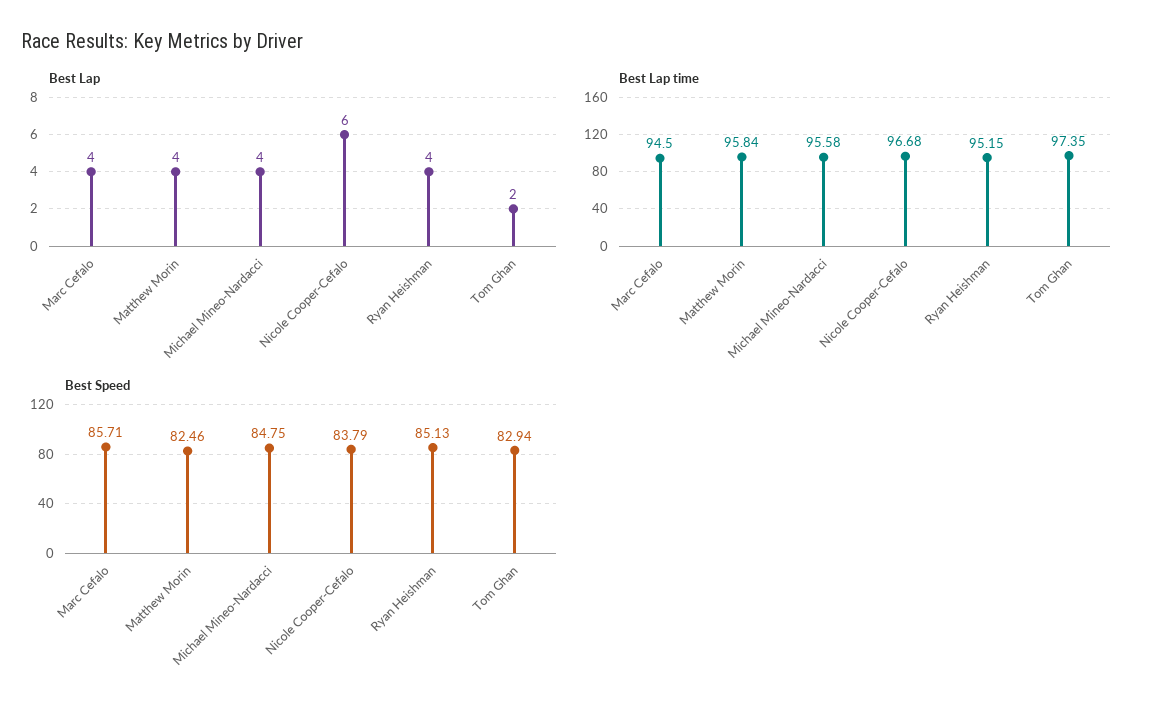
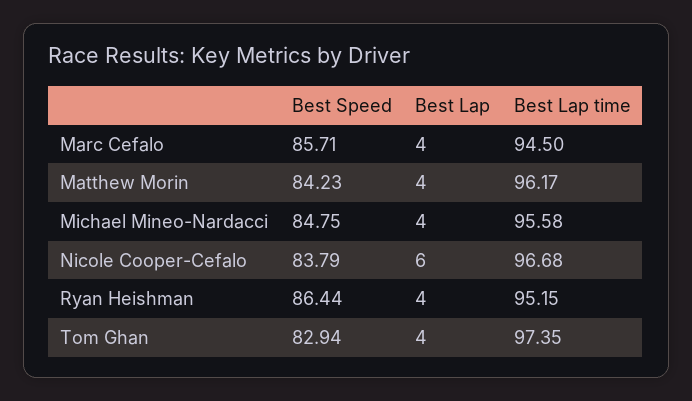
Best Lap, Tom Ghan: 2 -> 4
Best Lap time, Matthew Morin: 95.84 -> 96.17
Best Speed, Matthew Morin: 82.46 -> 84.23
Best Speed, Ryan Heishman: 85.13 -> 86.44

